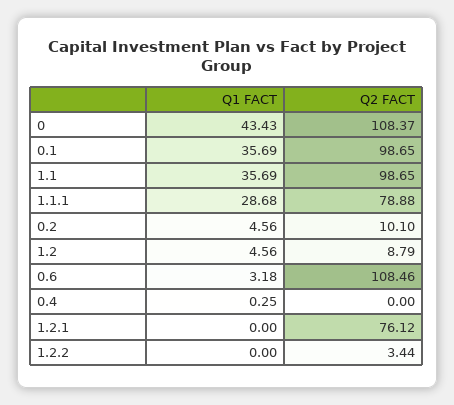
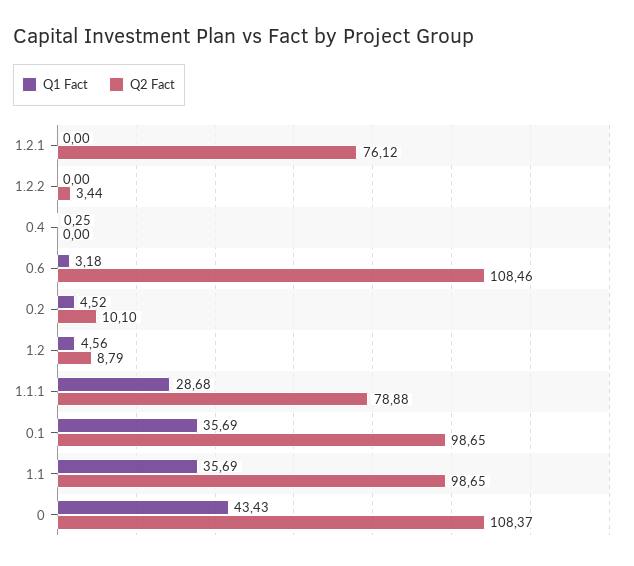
Q1 FACT, 0.2: 4.56 -> 4.52

